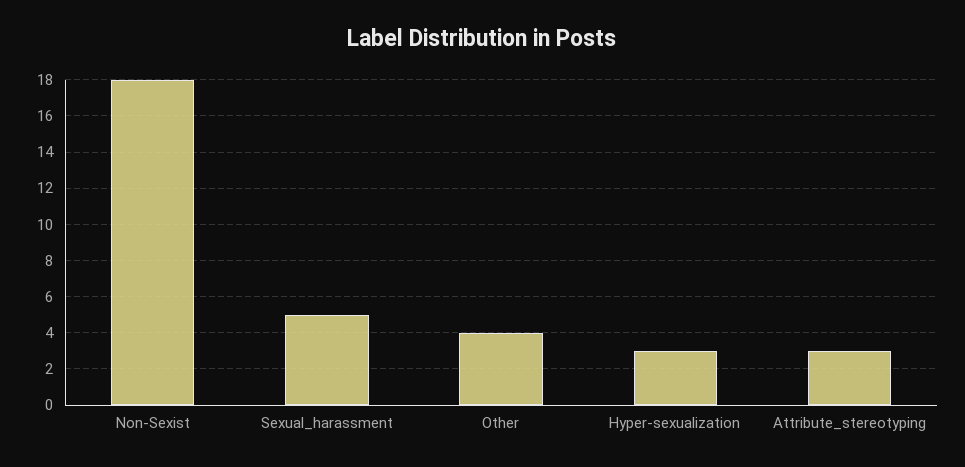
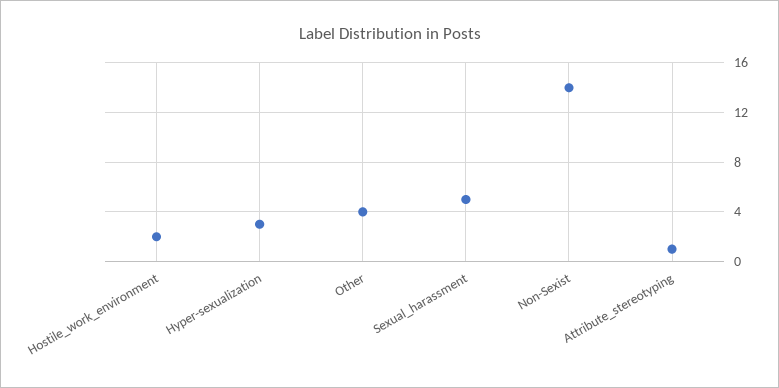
Non-Sexist: 18 -> 14
Attribute_stereotyping: 3 -> 1
Hostile_work_environment: none -> 2

